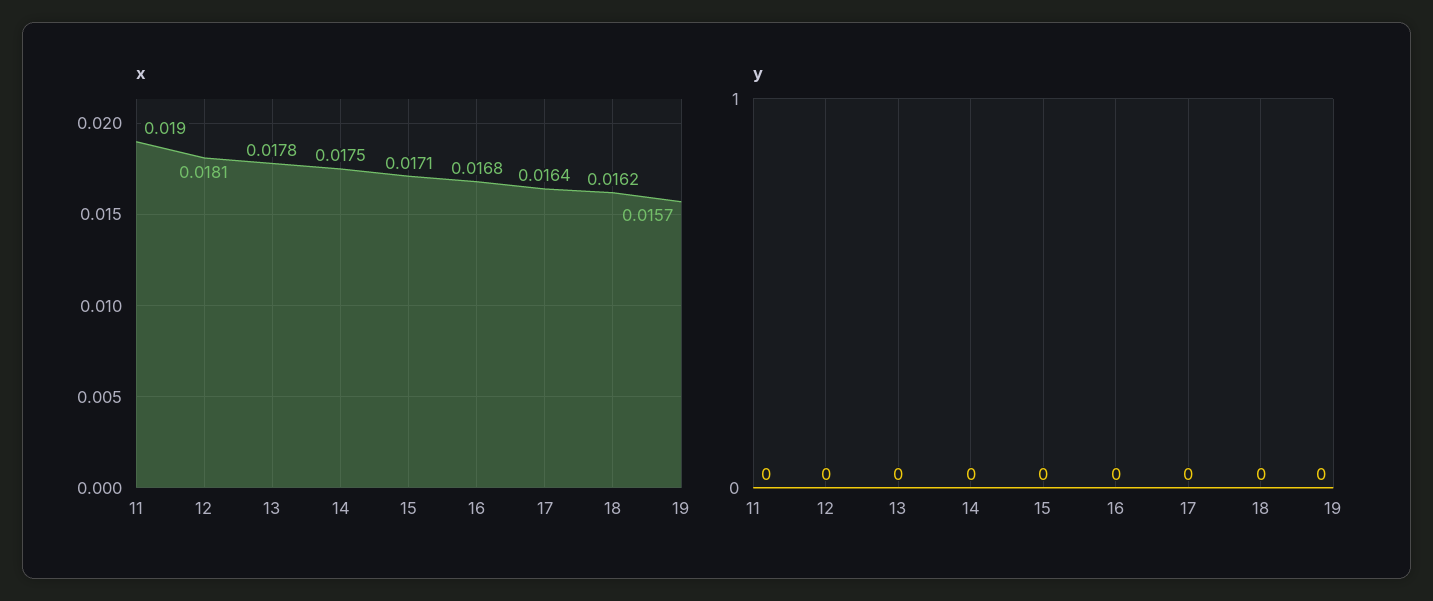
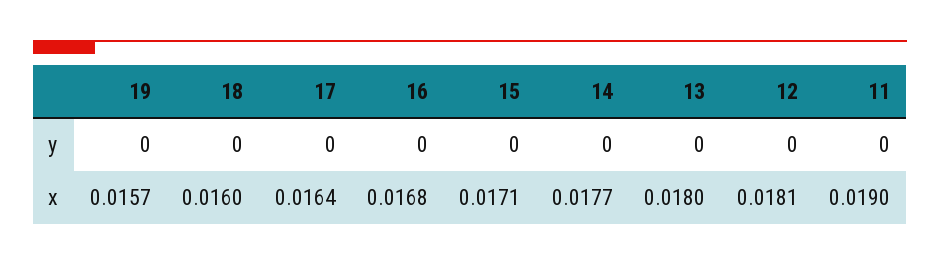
x, 13: 0.0178 -> 0.018
x, 14: 0.0175 -> 0.0177
x, 18: 0.0162 -> 0.016

